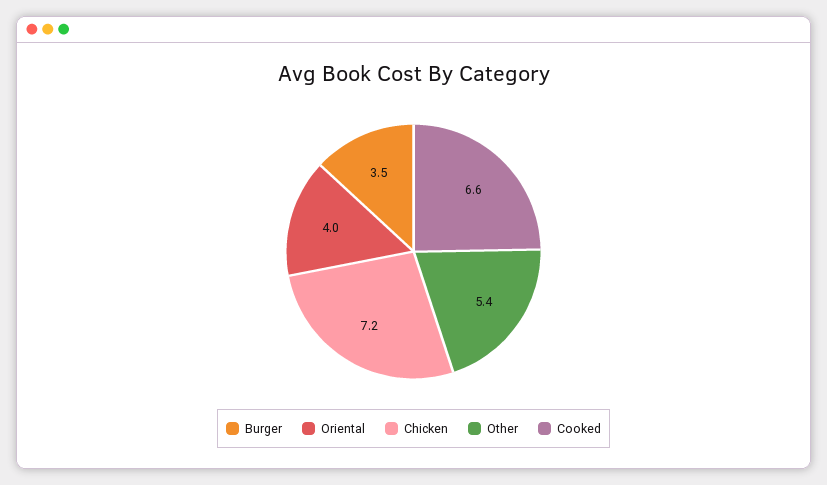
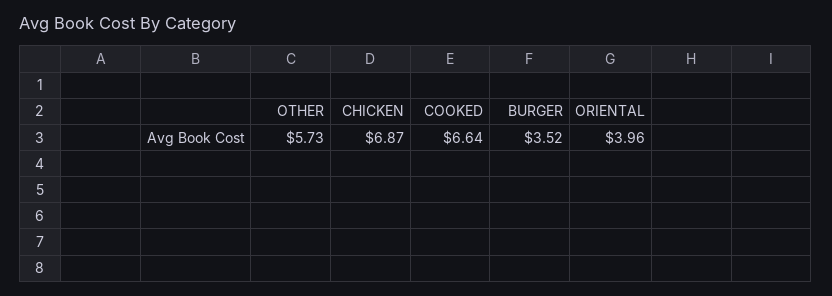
Chicken: 7.2 -> 6.87
Other: 5.4 -> 5.73

